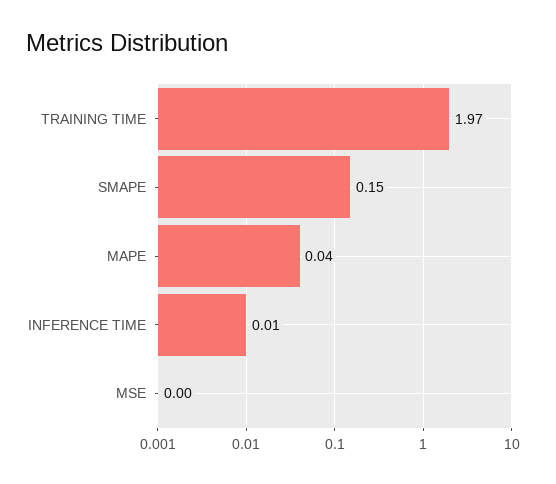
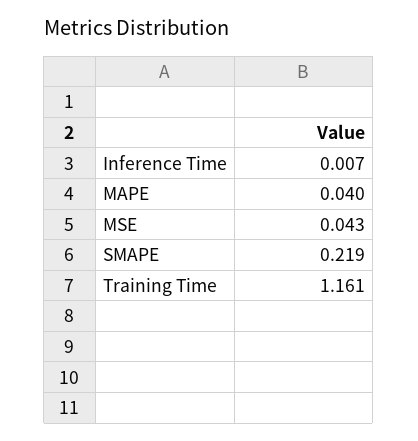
TRAINING TIME: 1.97 -> 1.161
SMAPE: 0.15 -> 0.219
MSE: 0 -> 0.043

